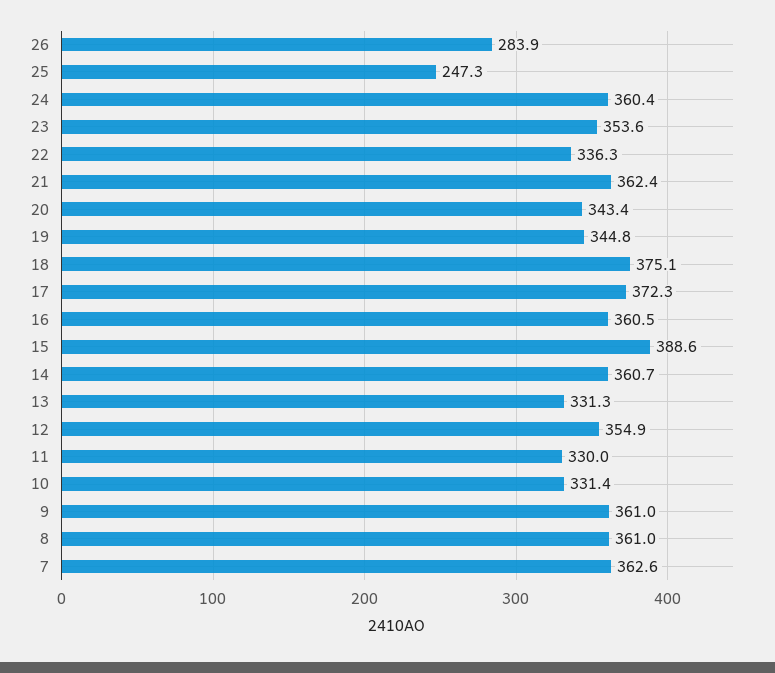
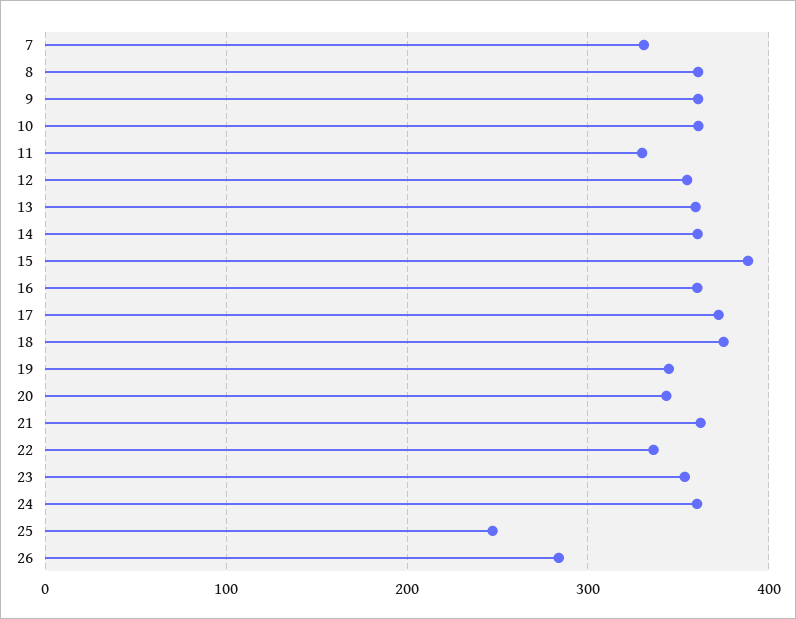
13: 331.3 -> 360
10: 331.4 -> 360
7: 362.6 -> 330

